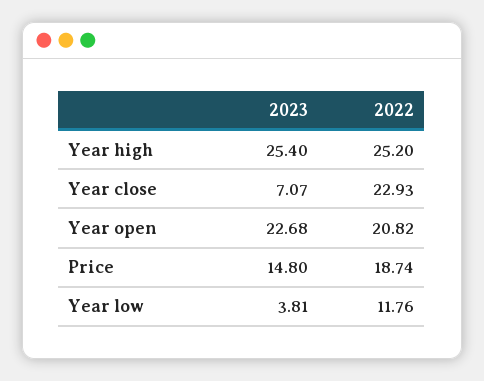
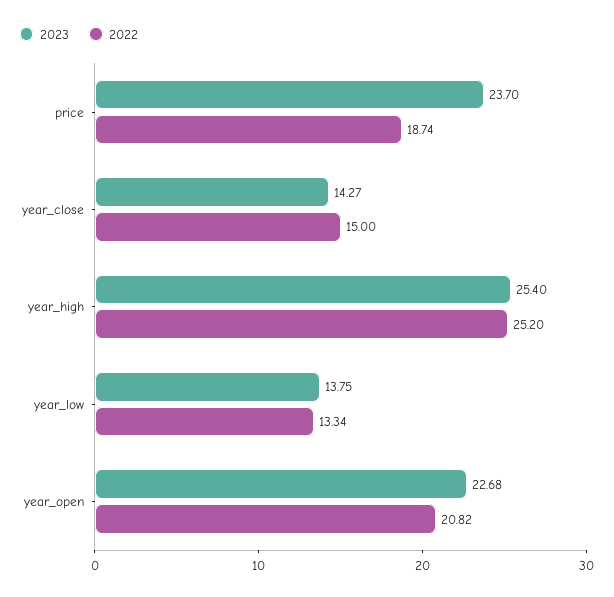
2023, Year close: 7.07 -> 14.27
2022, Year close: 22.93 -> 15
2023, Price: 14.8 -> 23.7
2023, Year low: 3.81 -> 13.75
2022, Year low: 11.76 -> 13.34

